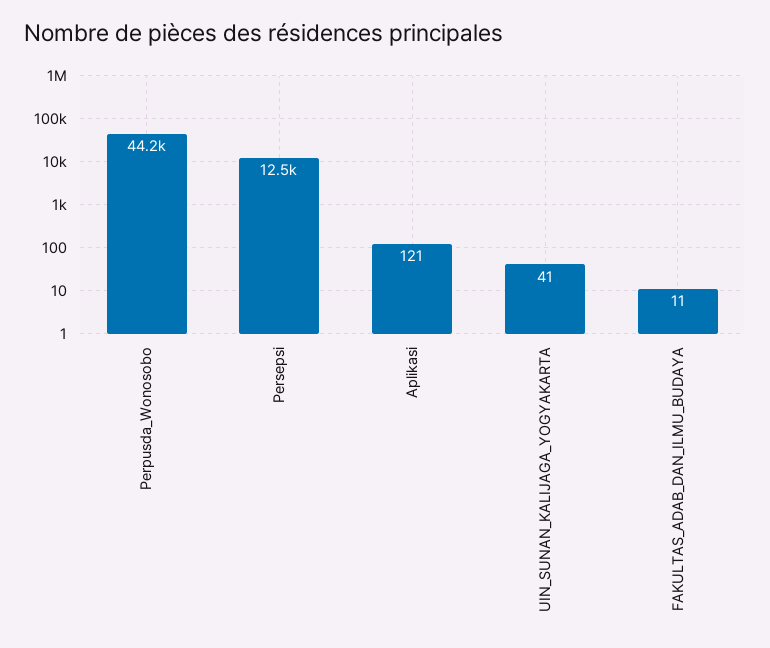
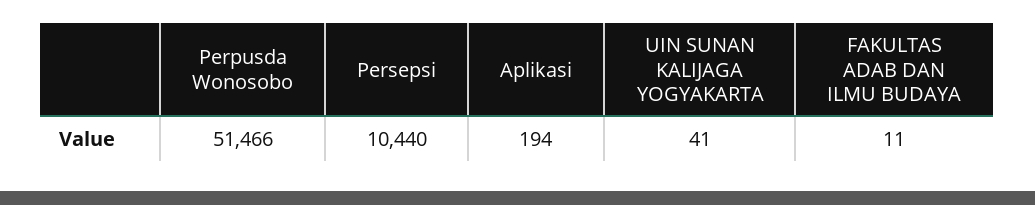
Perpusda_Wonosobo: 44200 -> 51466
Persepsi: 12500 -> 10440
Aplikasi: 121 -> 194

